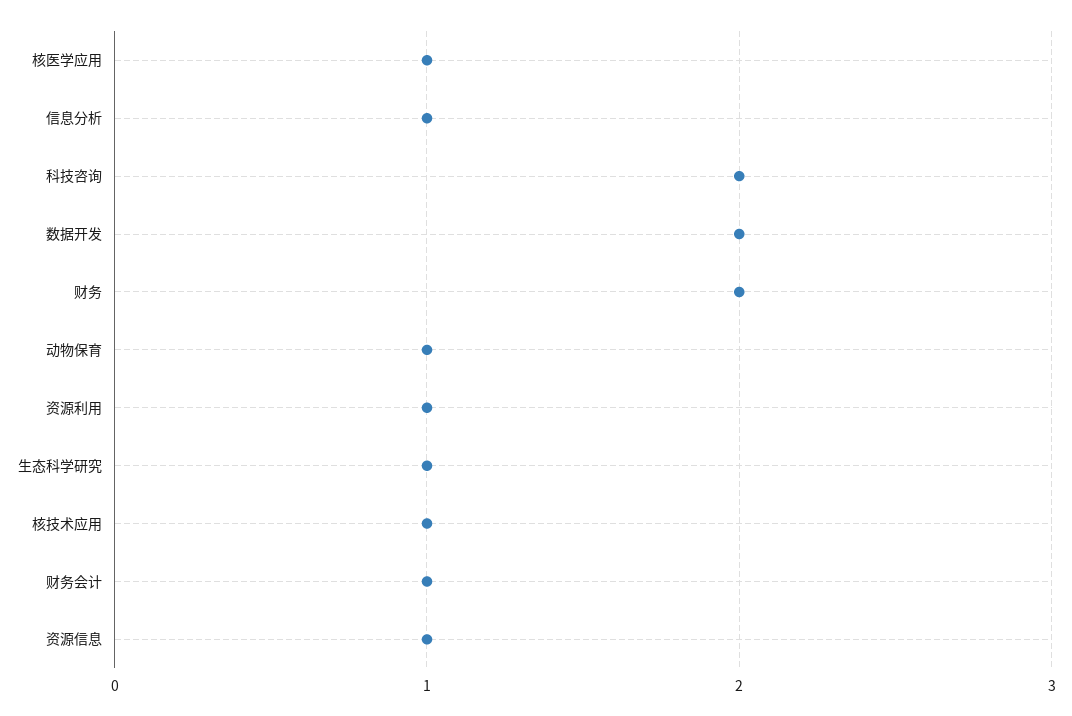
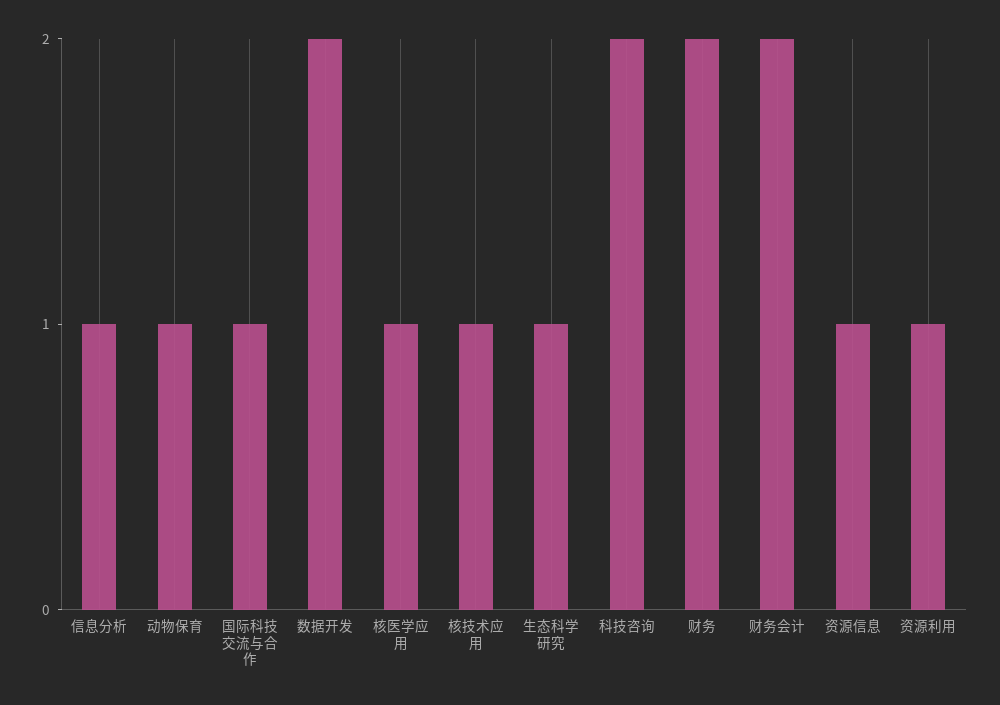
财务会计: 1 -> 2
国际科技交流与合作: none -> 1

